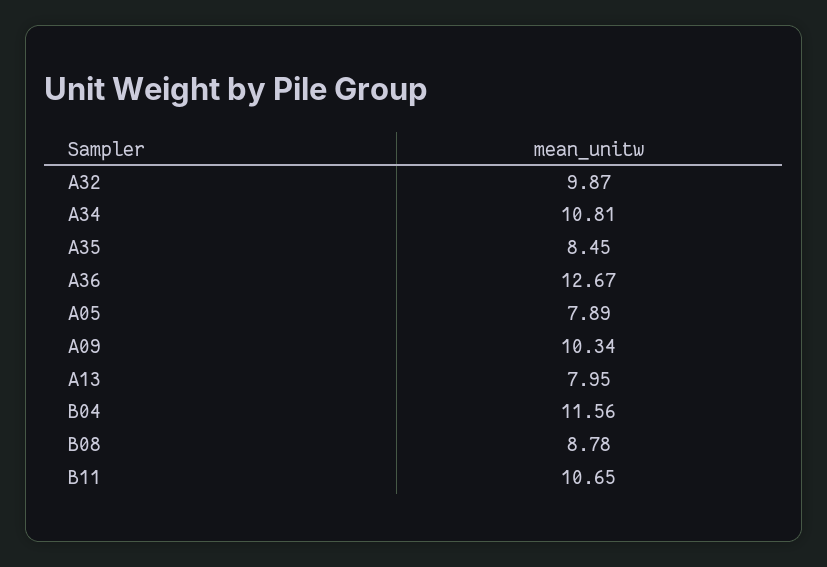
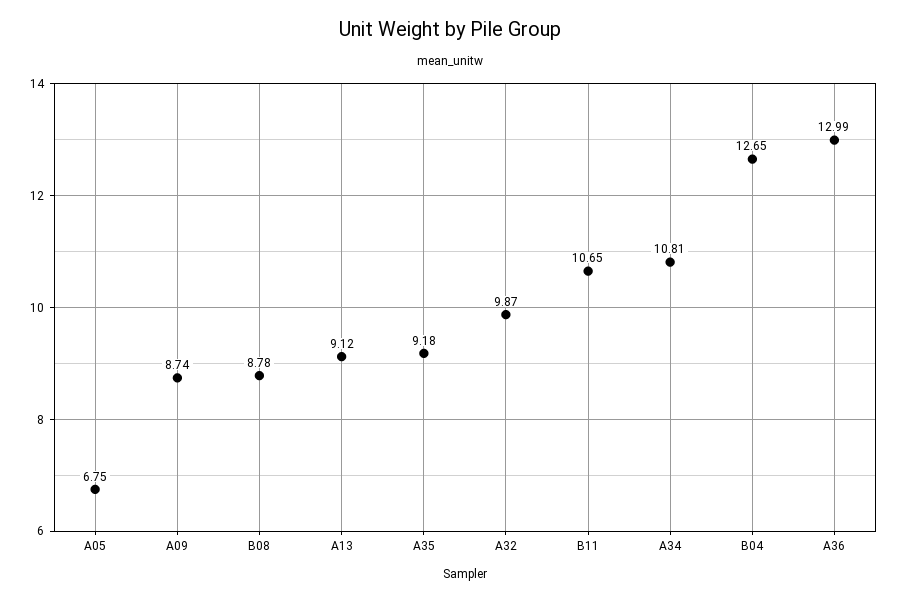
A35: 8.45 -> 9.18
A36: 12.67 -> 12.99
A05: 7.89 -> 6.75
A09: 10.34 -> 8.74
A13: 7.95 -> 9.12
B04: 11.56 -> 12.65

